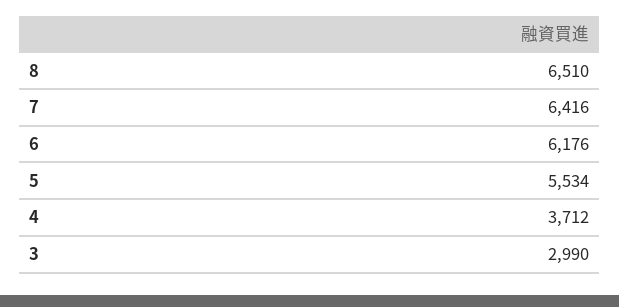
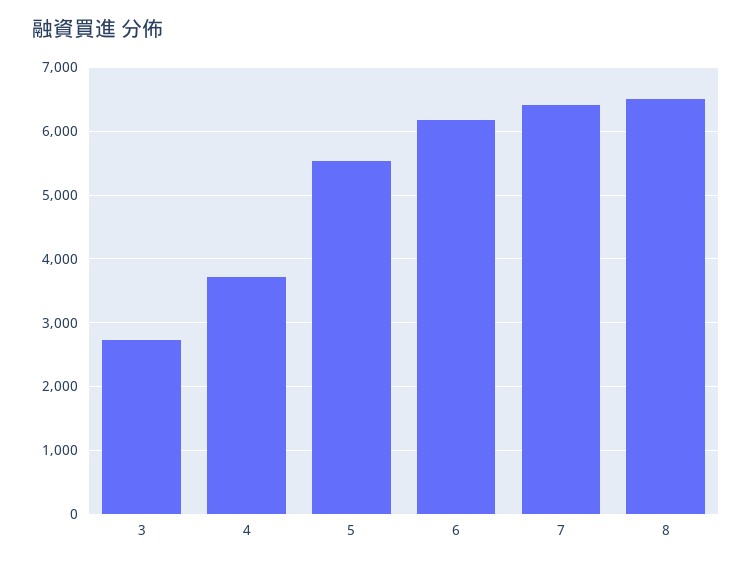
3: 2990 -> 2700

